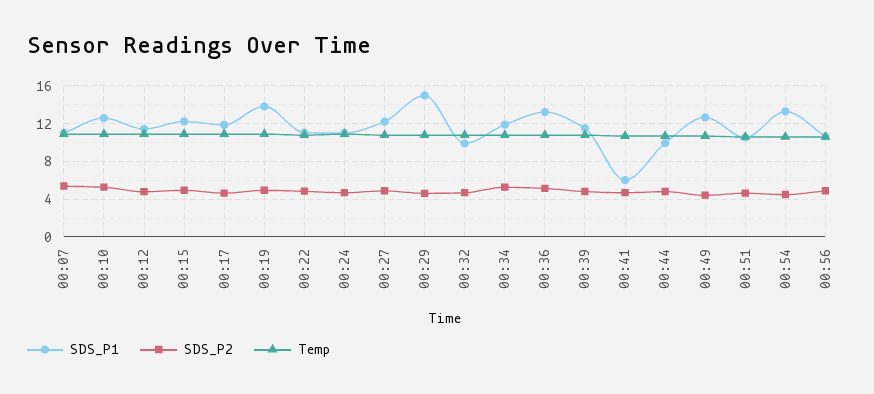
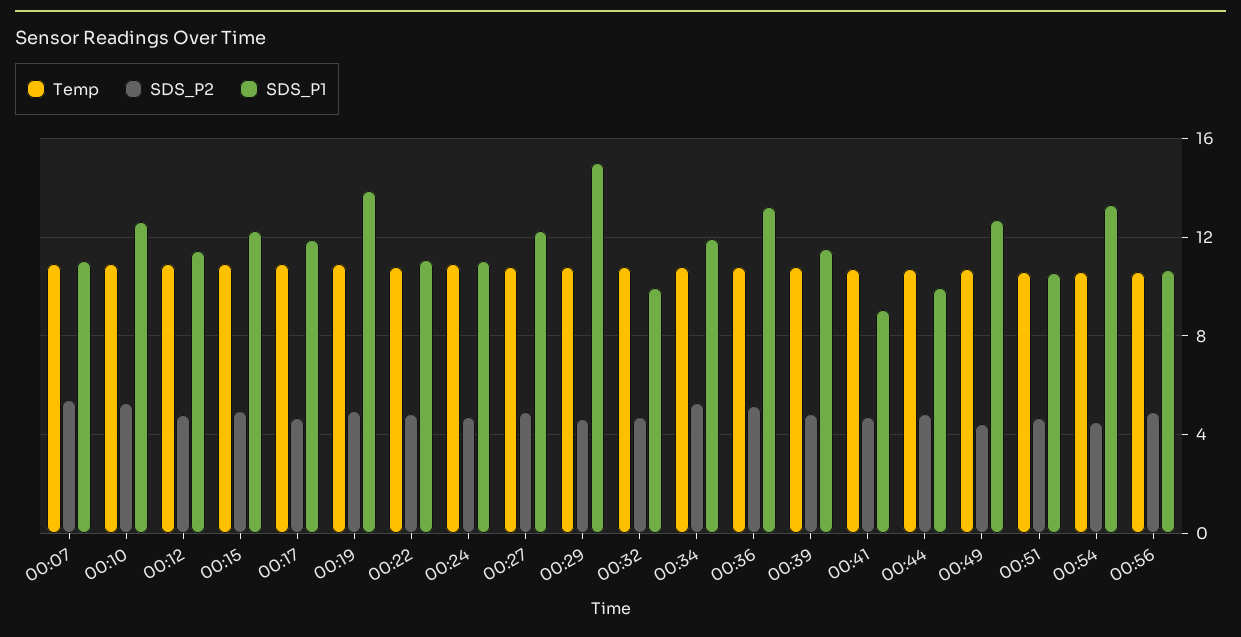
SDS_P1, 00:41: 6 -> 9

